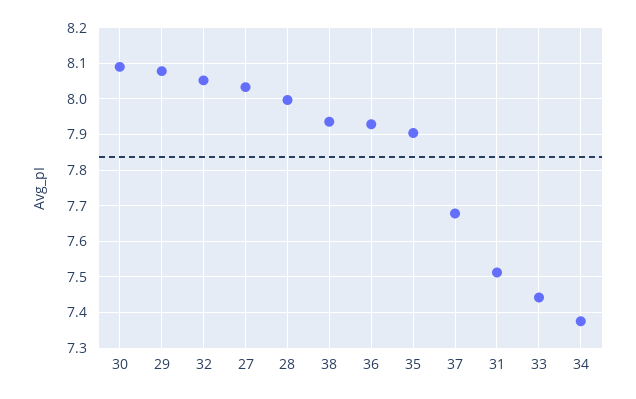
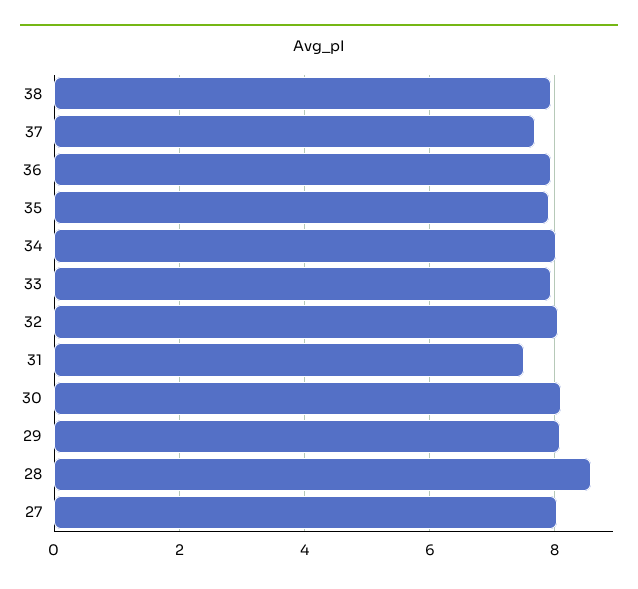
28: 8 -> 8.6
33: 7.44 -> 8
34: 7.38 -> 8

